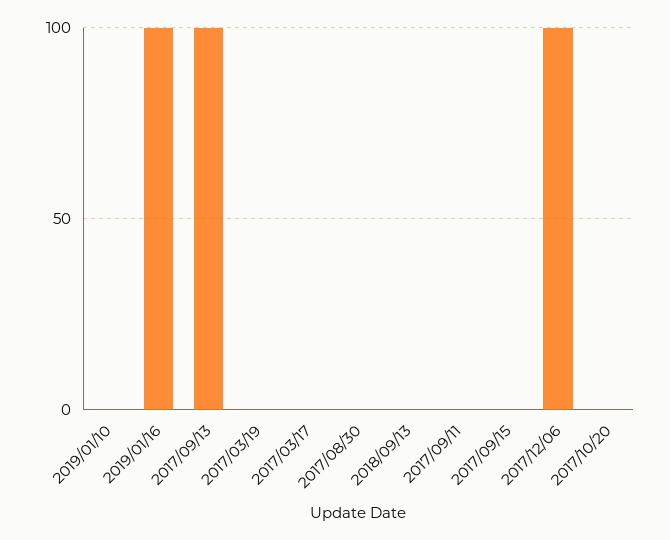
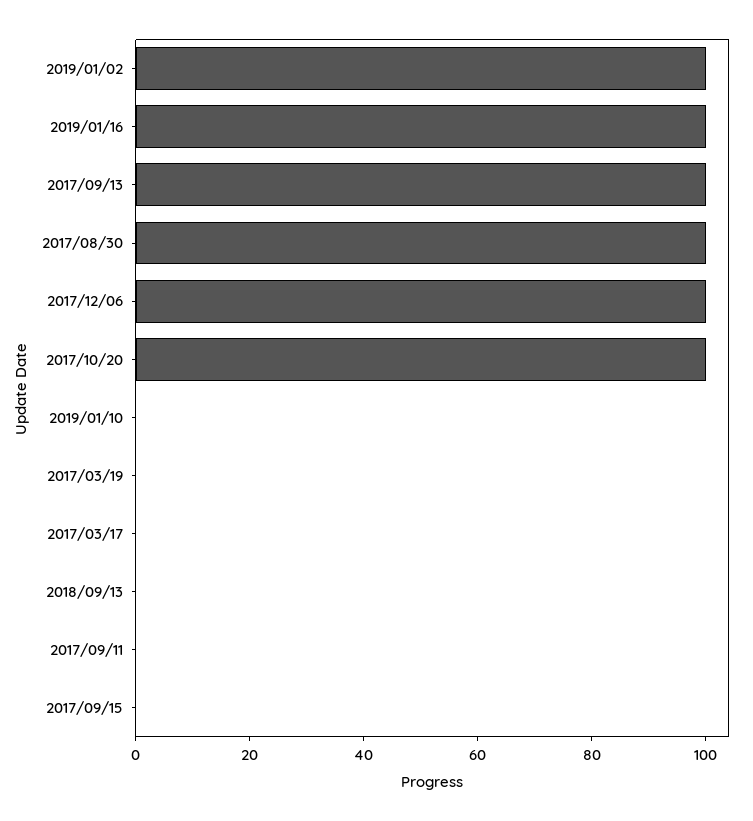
2017/08/30: 0 -> 100
2017/10/20: 0 -> 100
2019/01/02: none -> 100

